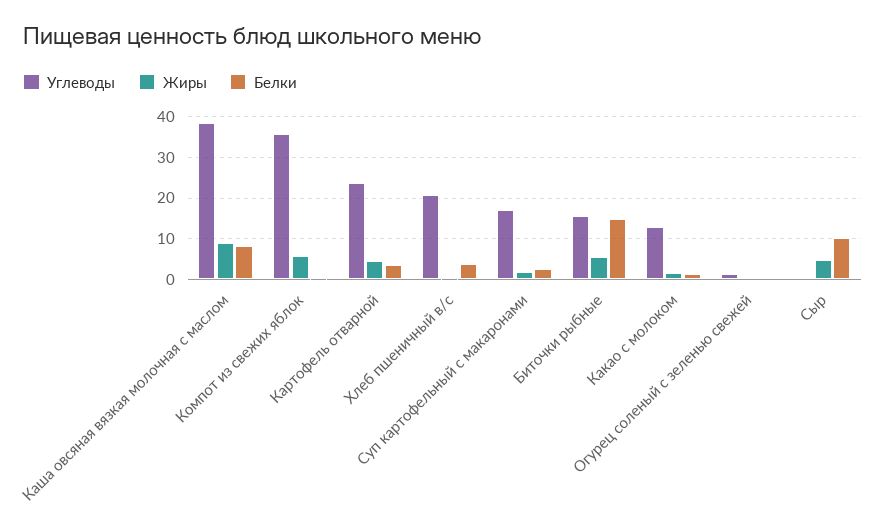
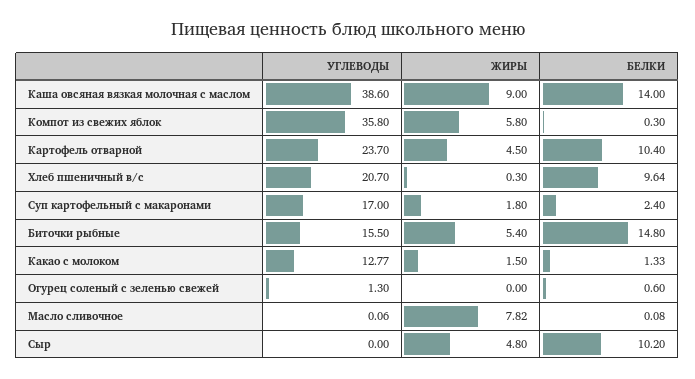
Белки, Каша овсяная вязкая молочная с маслом: 8 -> 14
Белки, Картофель отварной: 4 -> 10.4
Белки, Хлеб пшеничный в/с: 4 -> 9.64
Углеводы, Масло сливочное: none -> 0.06
Жиры, Масло сливочное: none -> 7.82
Белки, Масло сливочное: none -> 0.08

